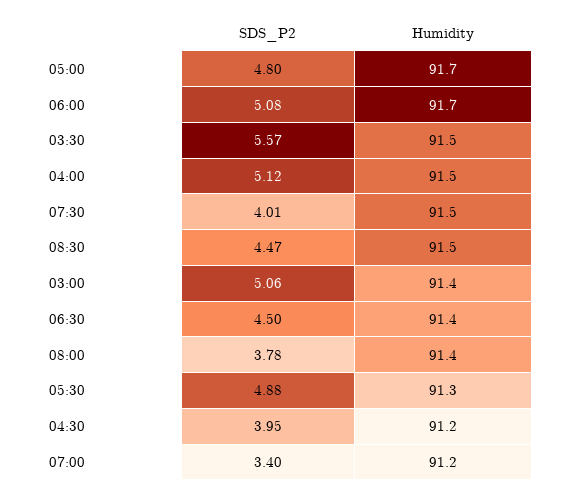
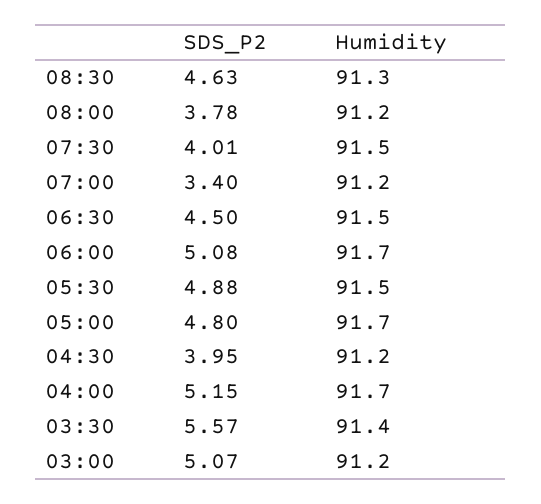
Humidity, 03:30: 91.5 -> 91.4
SDS_P2, 04:00: 5.12 -> 5.15
Humidity, 04:00: 91.5 -> 91.7
SDS_P2, 08:30: 4.47 -> 4.63
Humidity, 08:30: 91.5 -> 91.3
SDS_P2, 03:00: 5.06 -> 5.07
Humidity, 03:00: 91.4 -> 91.2
Humidity, 06:30: 91.4 -> 91.5
Humidity, 08:00: 91.4 -> 91.2
Humidity, 05:30: 91.3 -> 91.5

